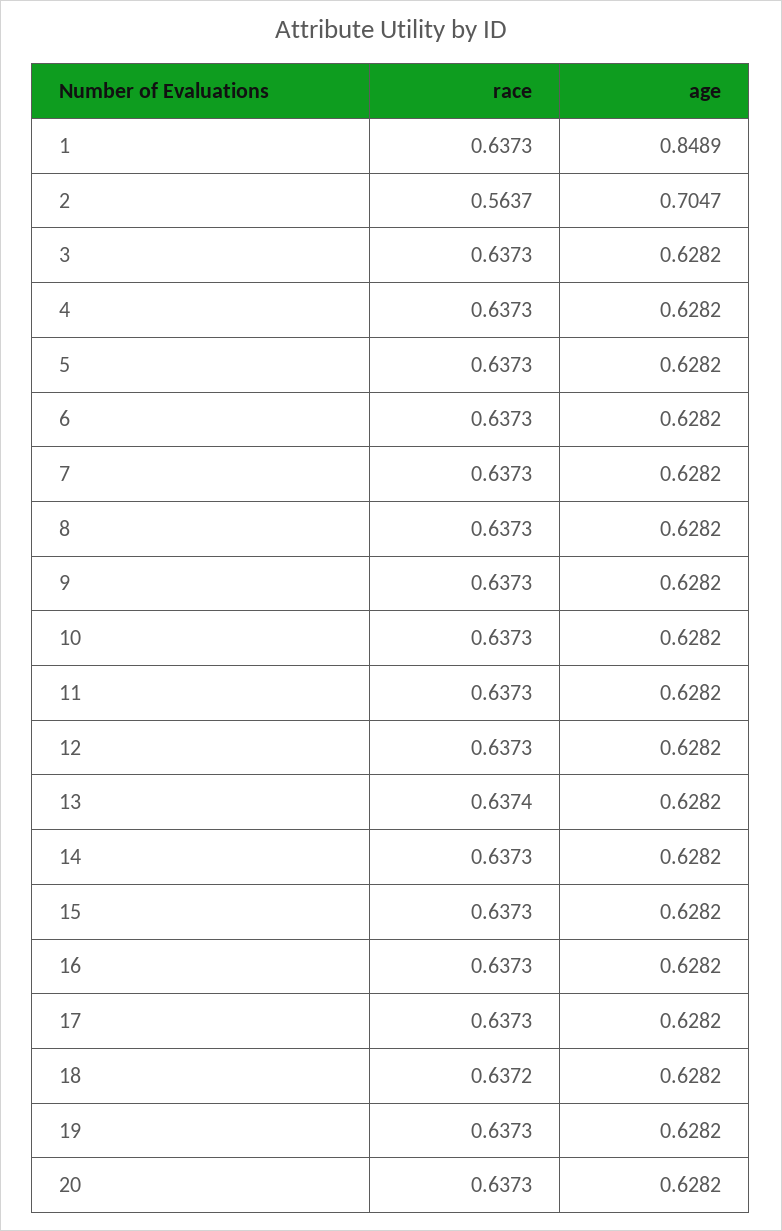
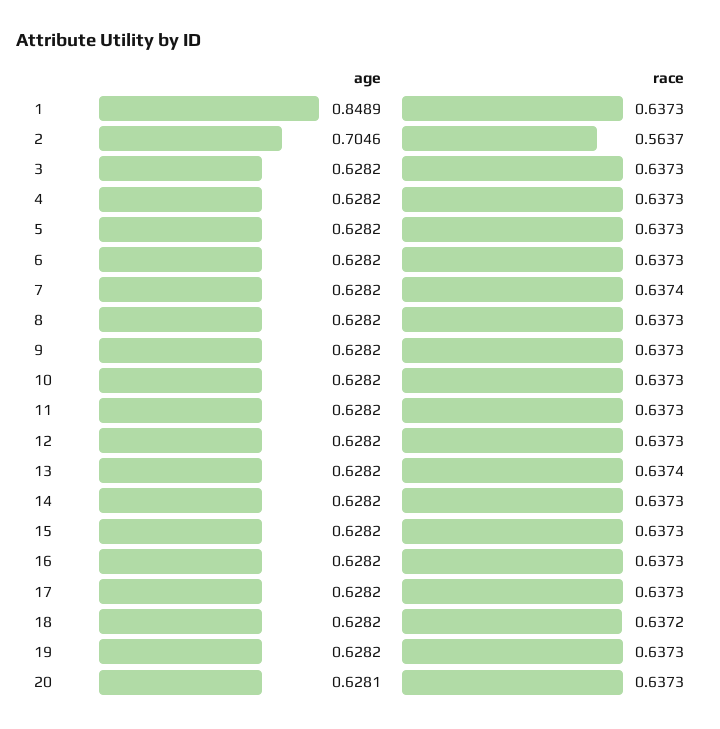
age, 2: 0.7047 -> 0.7046
race, 7: 0.6373 -> 0.6374
age, 20: 0.6282 -> 0.6281

